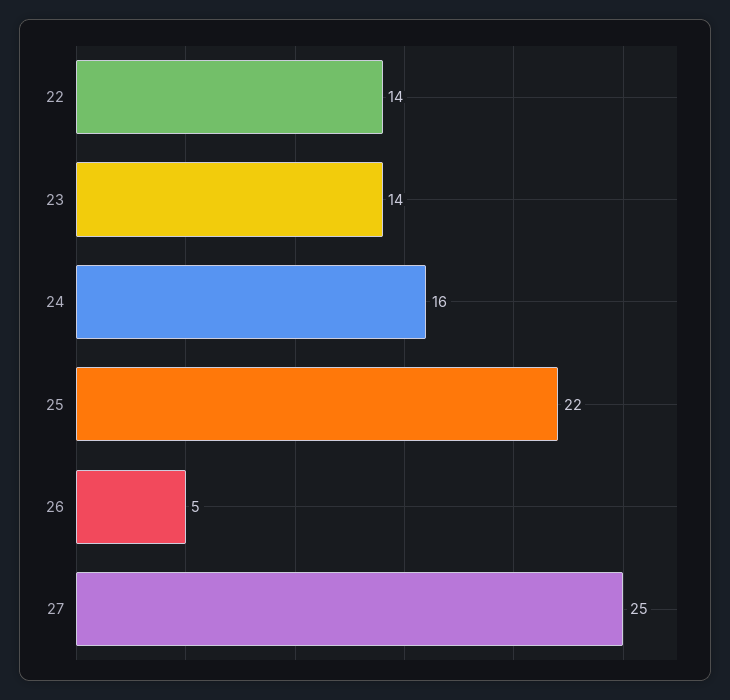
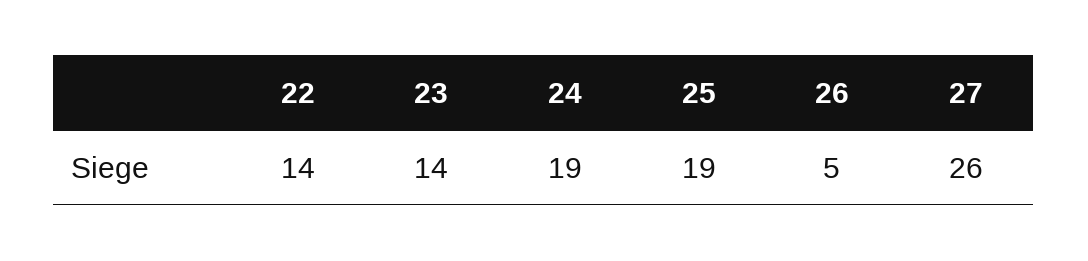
24: 16 -> 19
25: 22 -> 19
27: 25 -> 26

